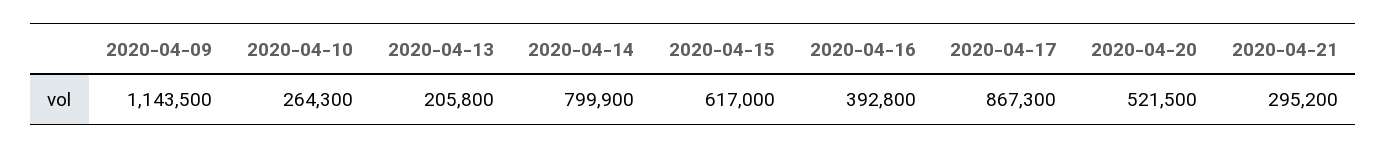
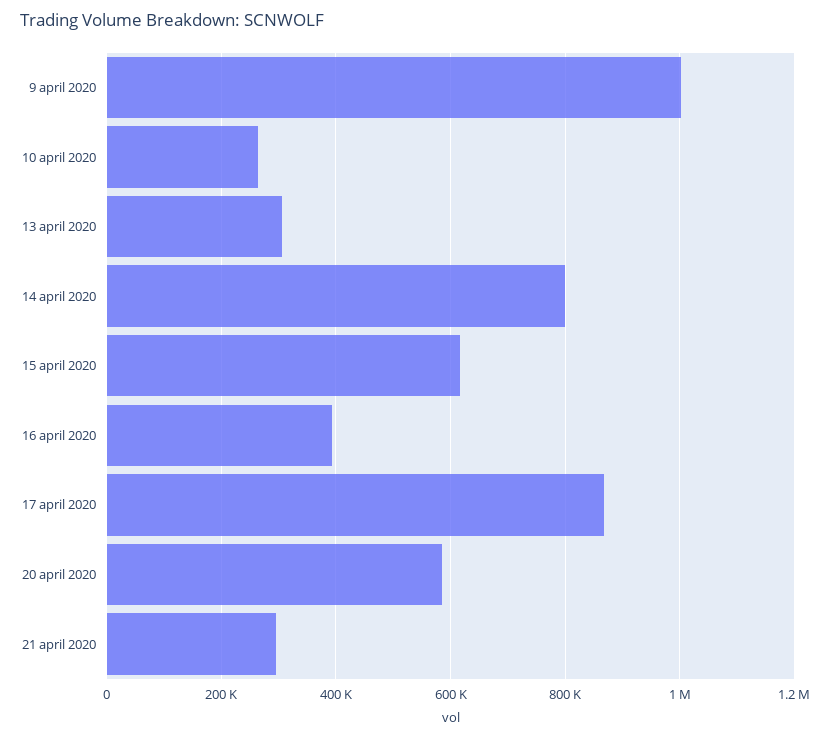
2020-04-09: 1143500 -> 1000000
2020-04-13: 205800 -> 300000
2020-04-20: 521500 -> 580000

